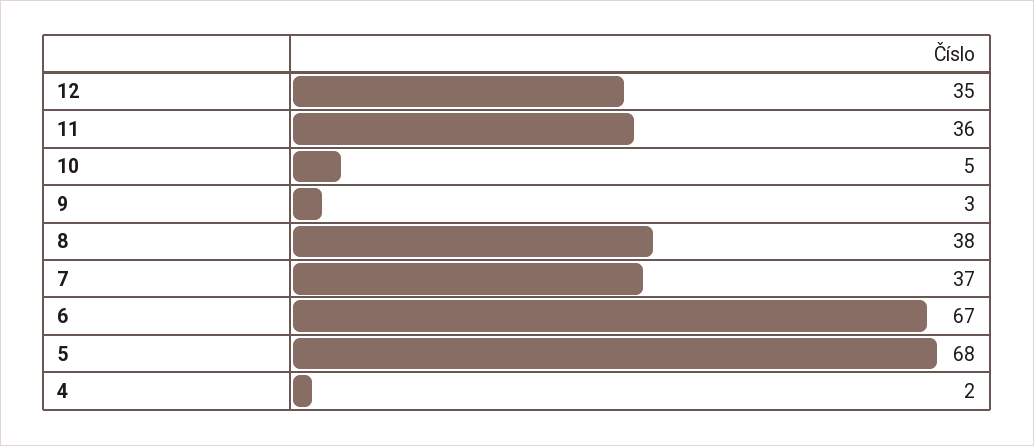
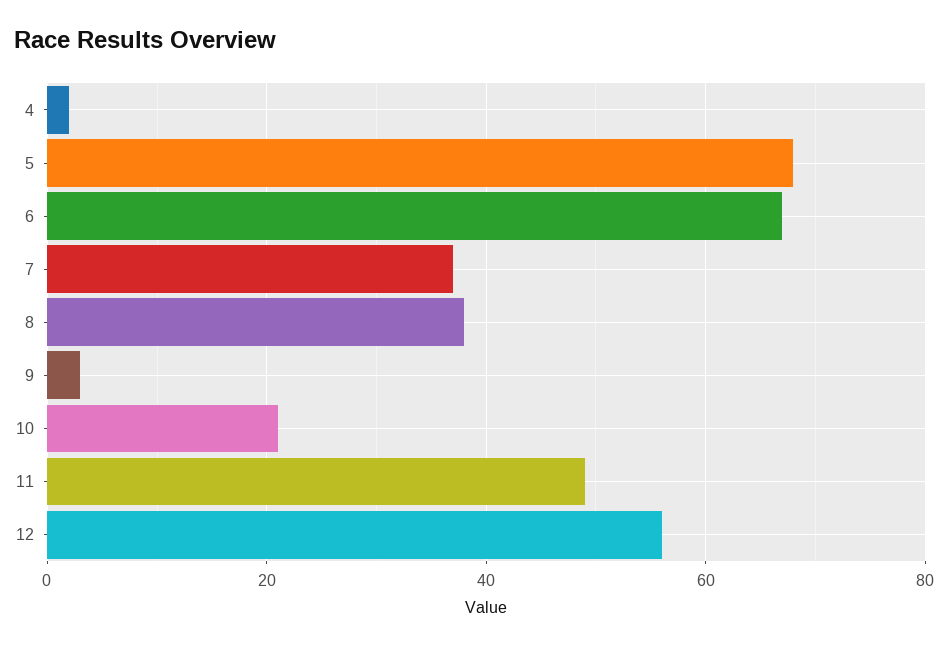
12: 35 -> 55
11: 36 -> 50
10: 5 -> 20

